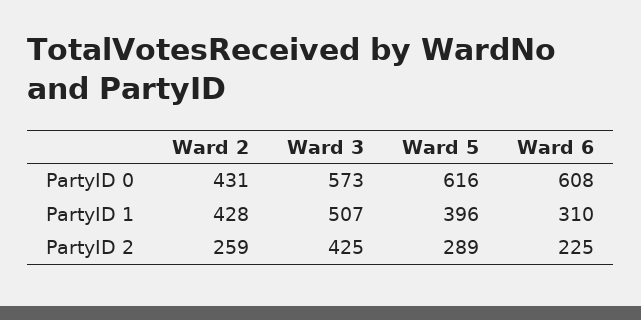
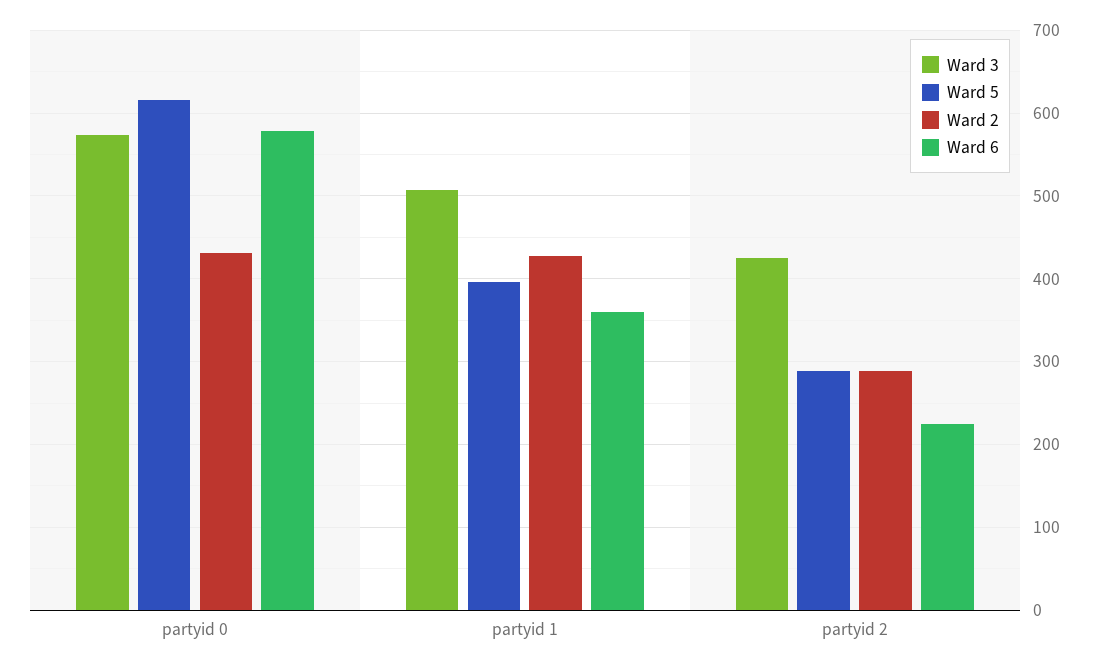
Ward 6, PartyID 0: 608 -> 580
Ward 6, PartyID 1: 310 -> 360
Ward 2, PartyID 2: 259 -> 290

